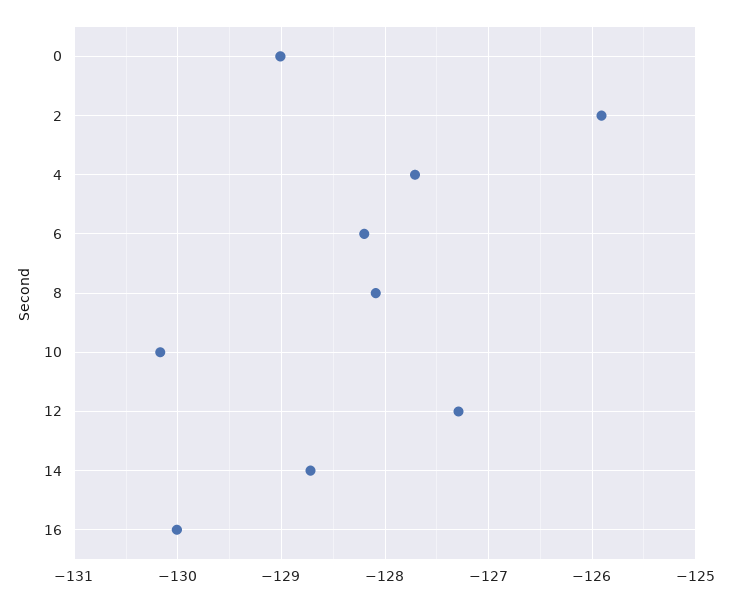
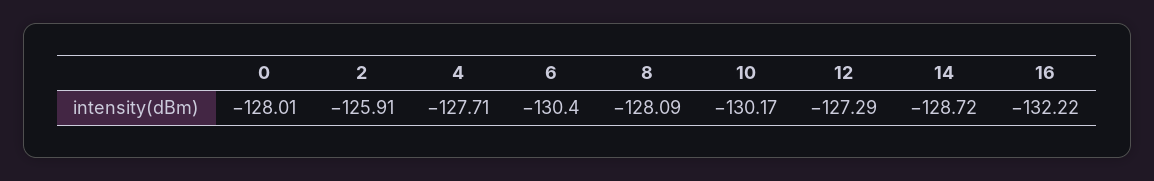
0: -129 -> -128.01
6: -128.2 -> -130.4
16: -130 -> -132.22

